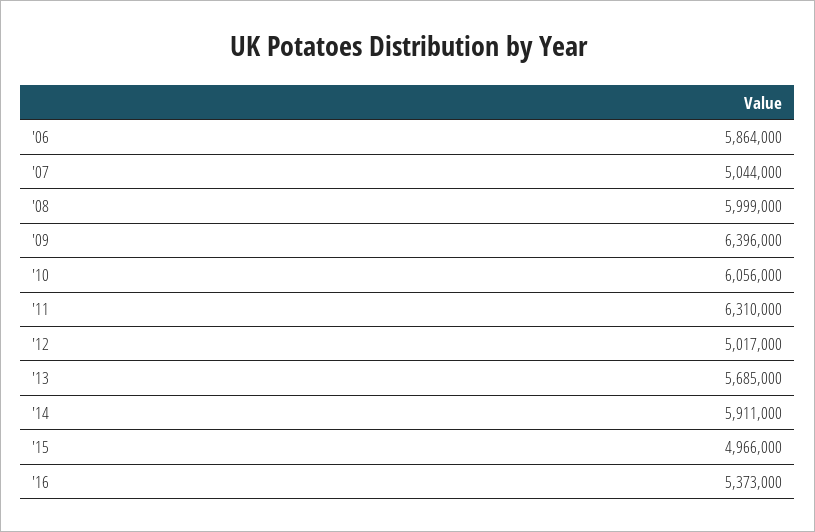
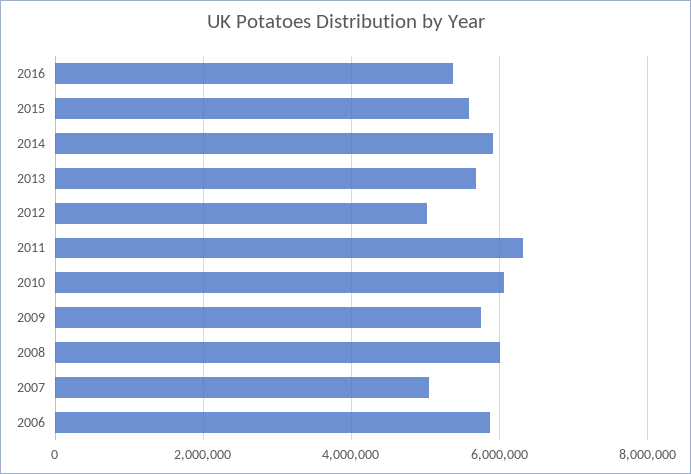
'09: 6396000 -> 5800000
'15: 4966000 -> 5600000

